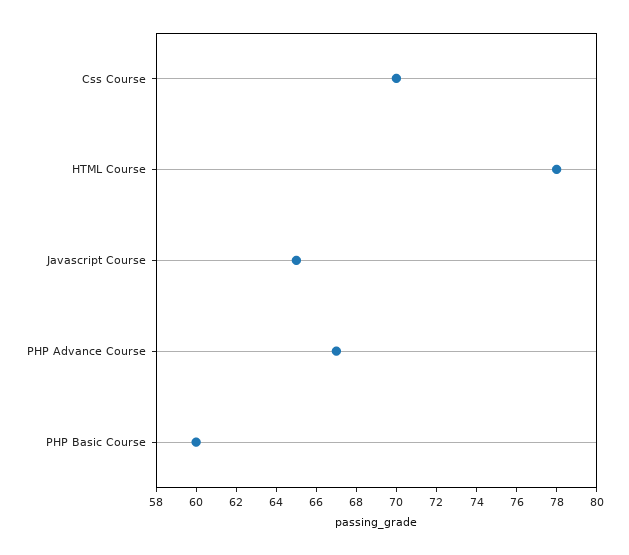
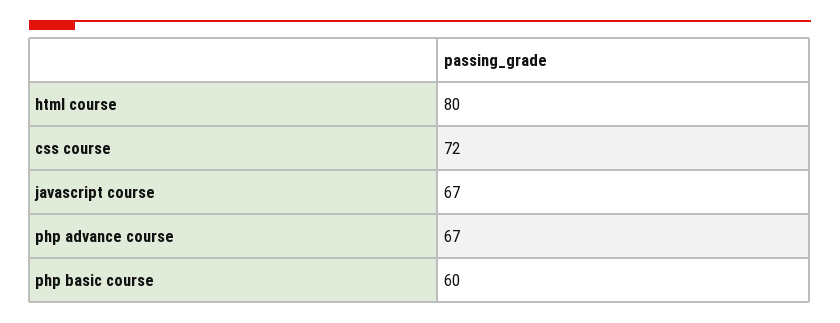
Css Course: 70 -> 72
HTML Course: 78 -> 80
Javascript Course: 65 -> 67

